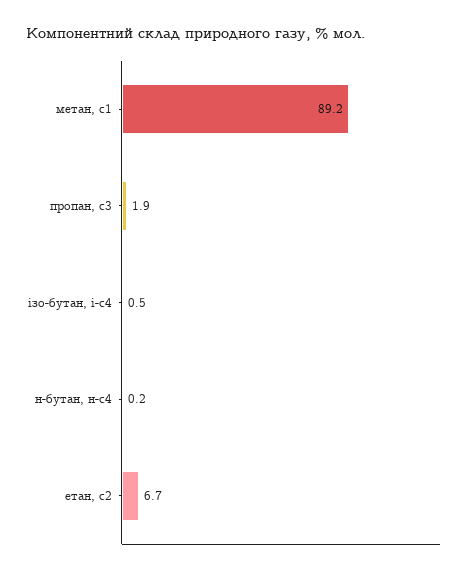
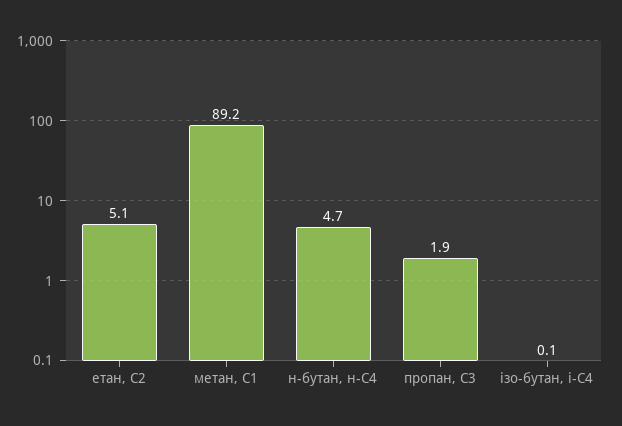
ізо-бутан, і-с4: 0.5 -> 0.1
н-бутан, н-с4: 0.2 -> 4.7
етан, с2: 6.7 -> 5.1

